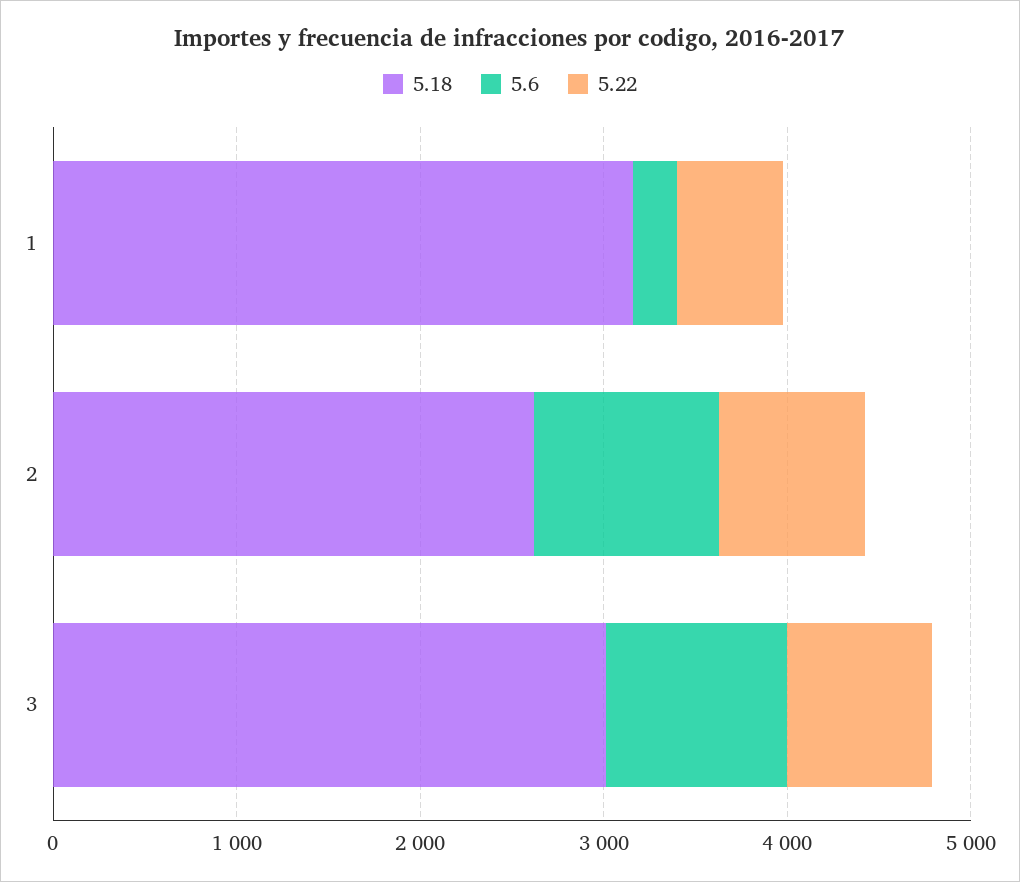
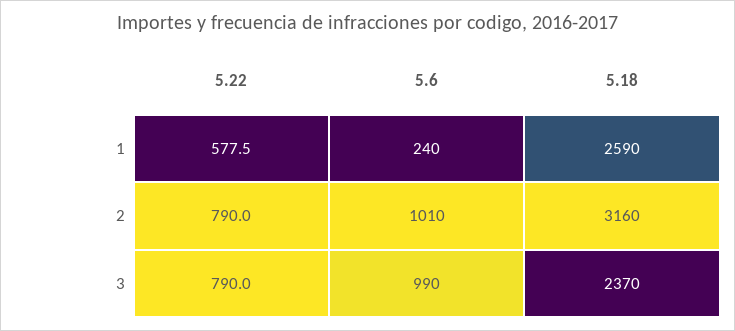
5.18, 1: 3200 -> 2590
5.18, 2: 2600 -> 3160
5.18, 3: 3000 -> 2370

